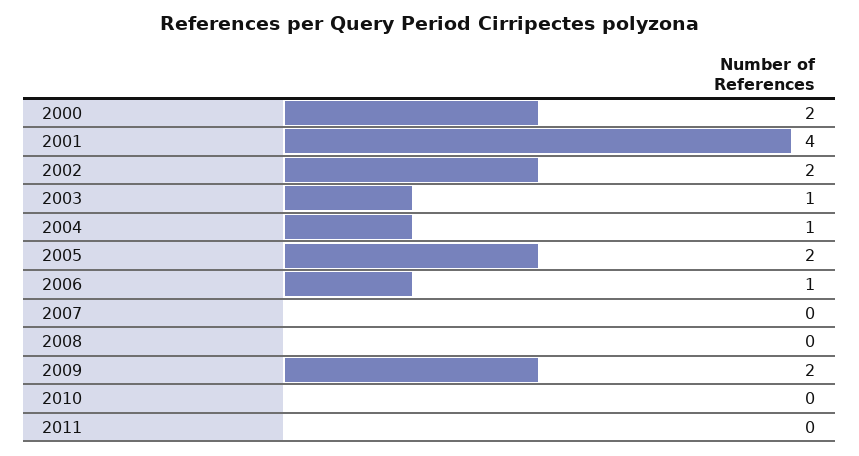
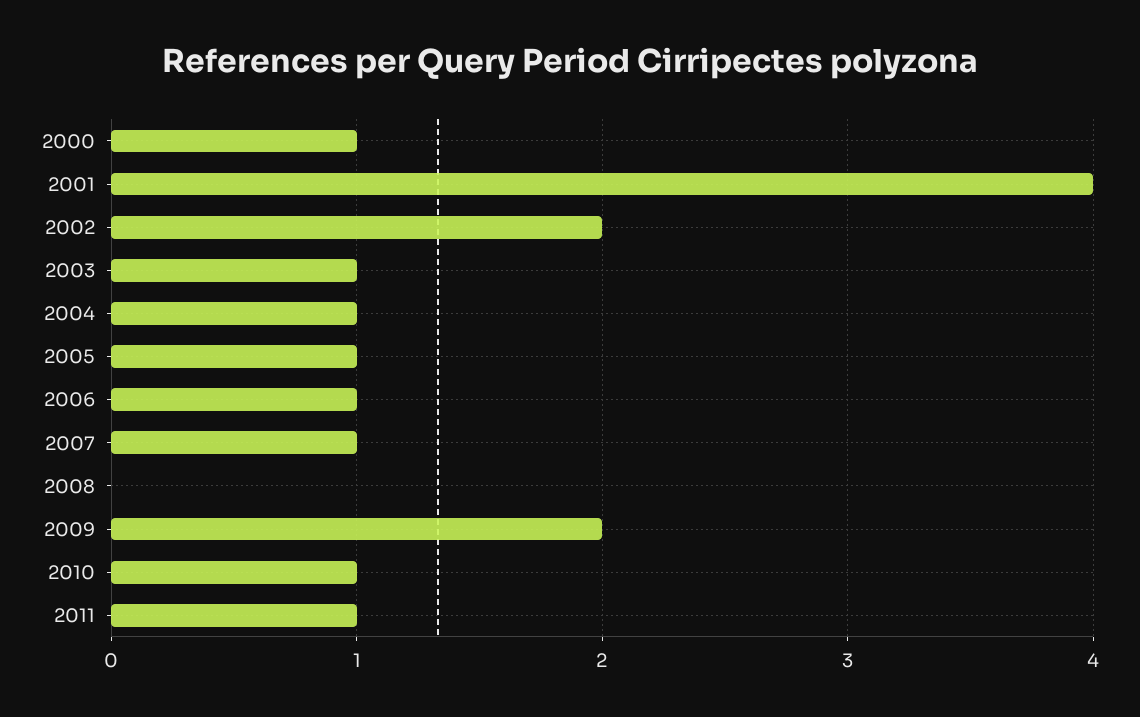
2000: 2 -> 1
2005: 2 -> 1
2007: 0 -> 1
2010: 0 -> 1
2011: 0 -> 1

